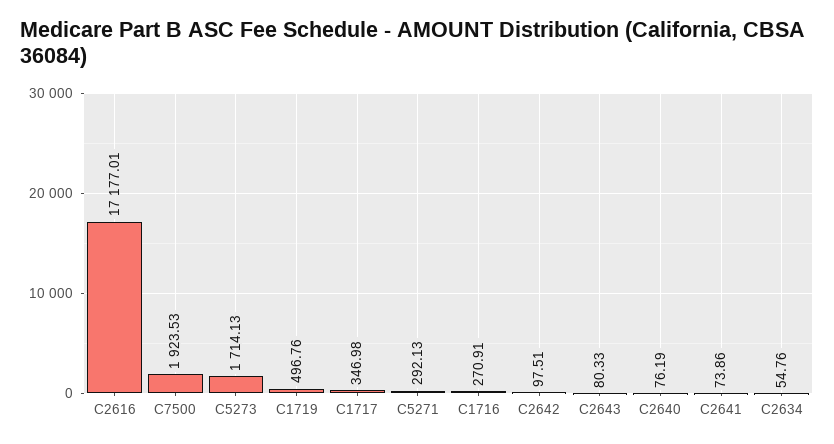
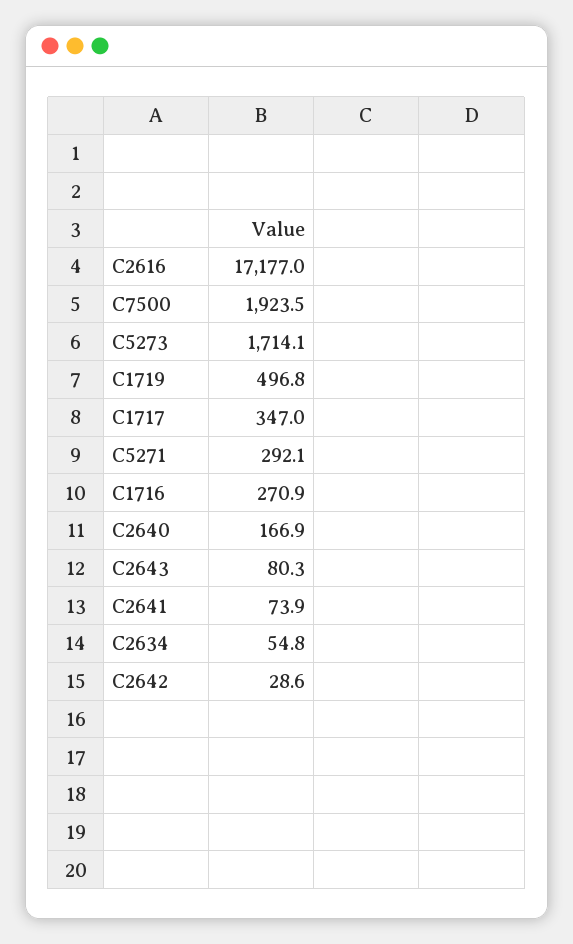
C2642: 97.51 -> 28.6
C2640: 76.19 -> 166.9

